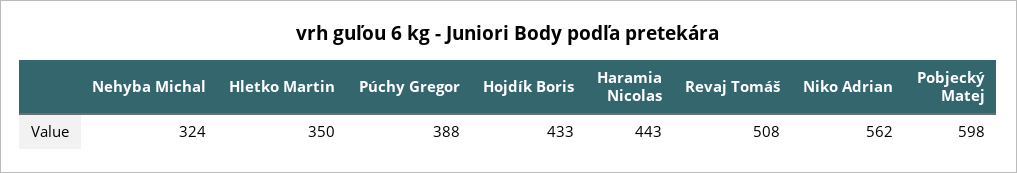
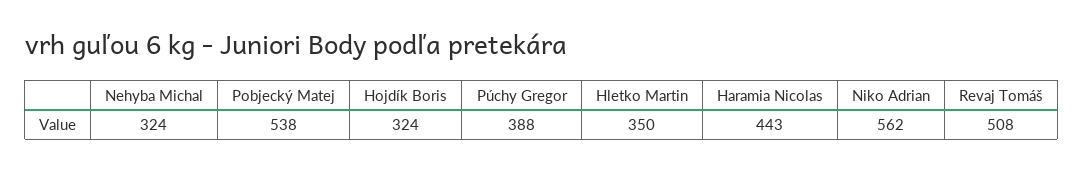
Hojdík Boris: 433 -> 324
Pobjecký Matej: 598 -> 538

